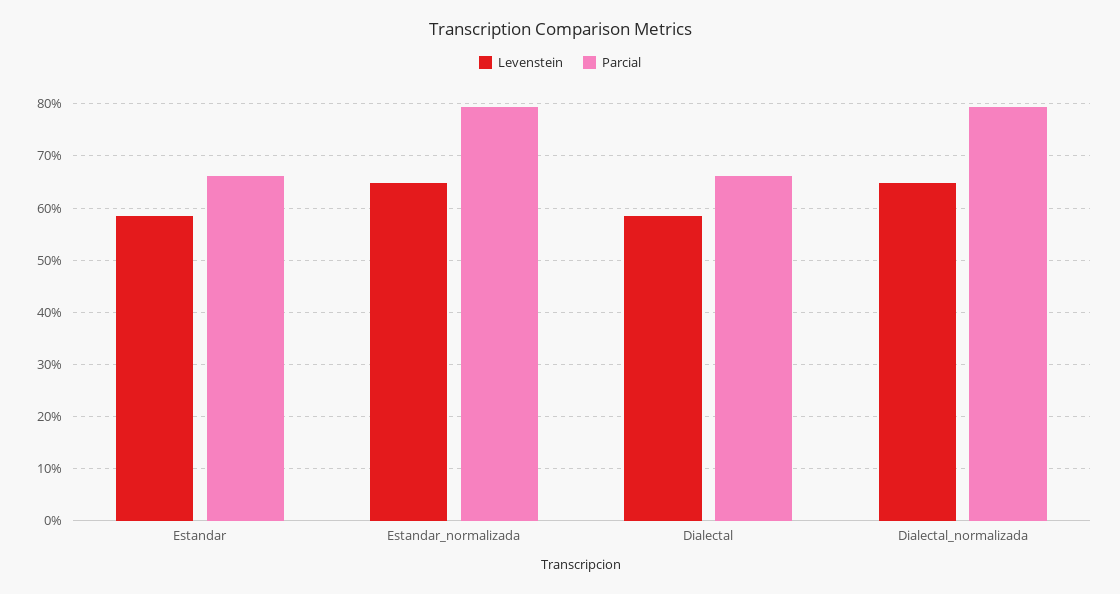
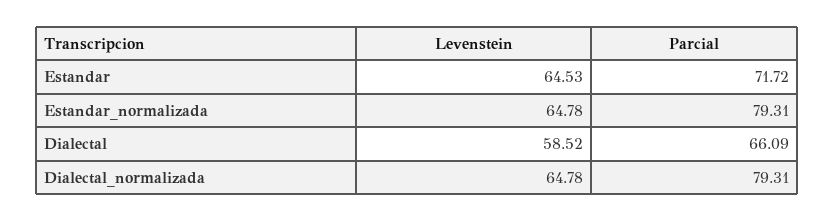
Levenstein, Estandar: 58 -> 64.53
Parcial, Estandar: 66 -> 71.72

